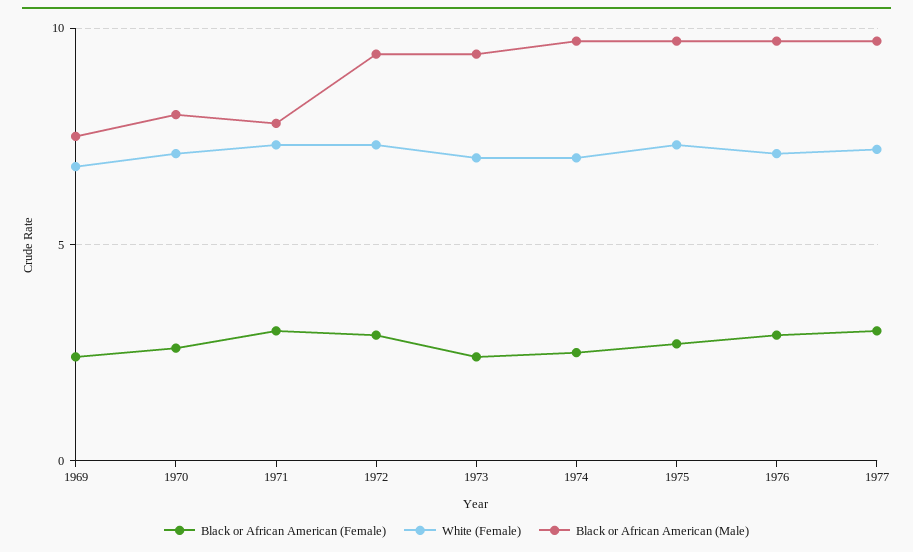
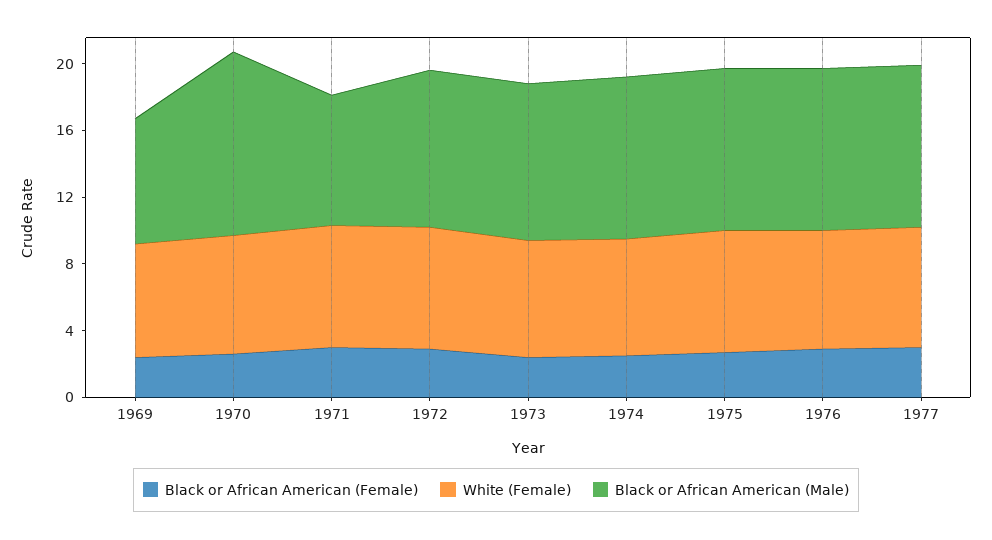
Black or African American (Male), 1970: 8 -> 11

